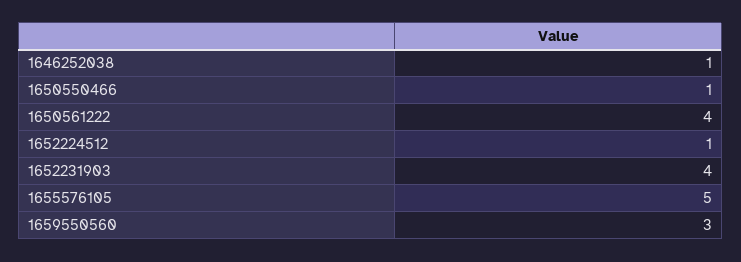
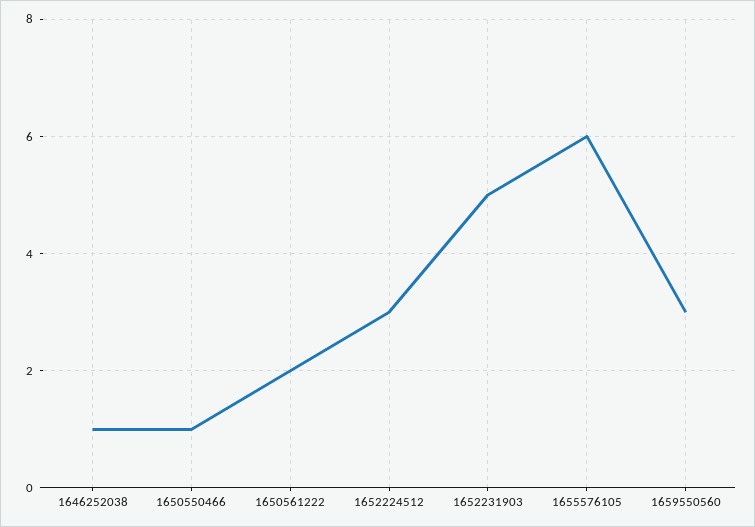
1650561222: 4 -> 2
1652224512: 1 -> 3
1652231903: 4 -> 5
1655576105: 5 -> 6

